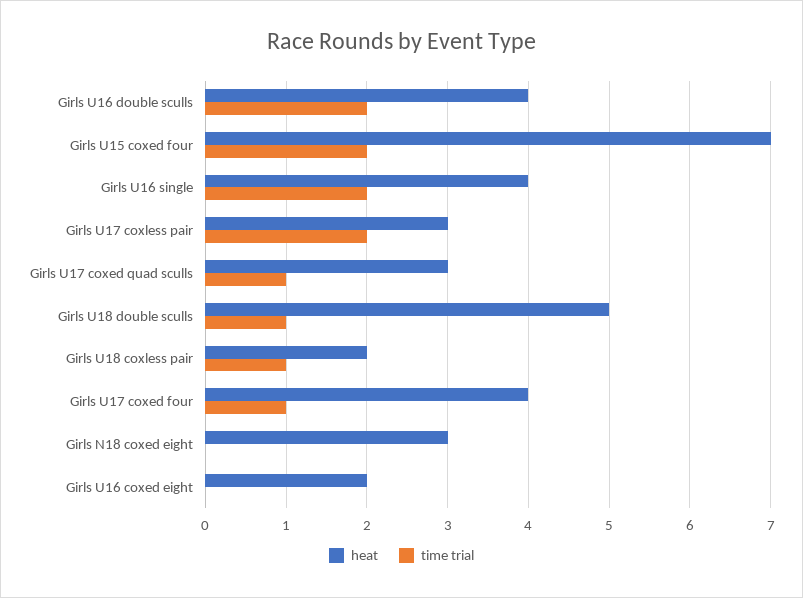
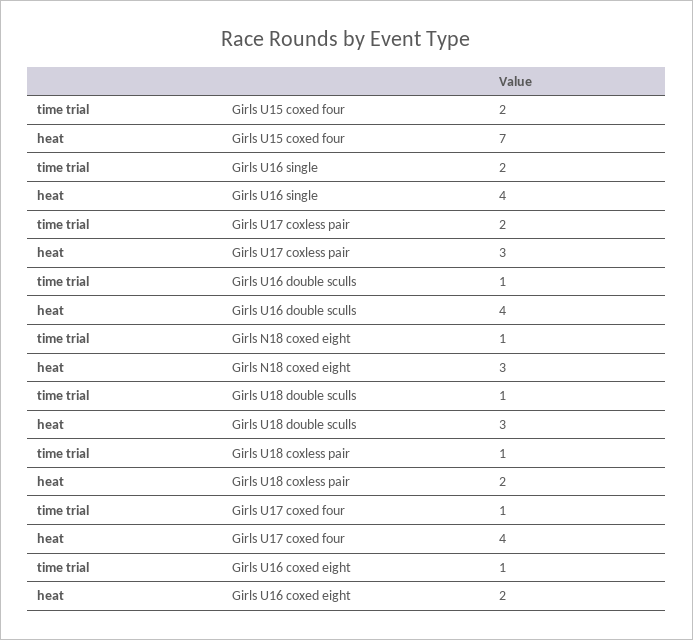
time trial, Girls U16 double sculls: 2 -> 1
heat, Girls U17 coxed quad sculls: 3 -> none
time trial, Girls U17 coxed quad sculls: 1 -> none
heat, Girls U18 double sculls: 5 -> 3
time trial, Girls N18 coxed eight: 0 -> 1
time trial, Girls U16 coxed eight: 0 -> 1

